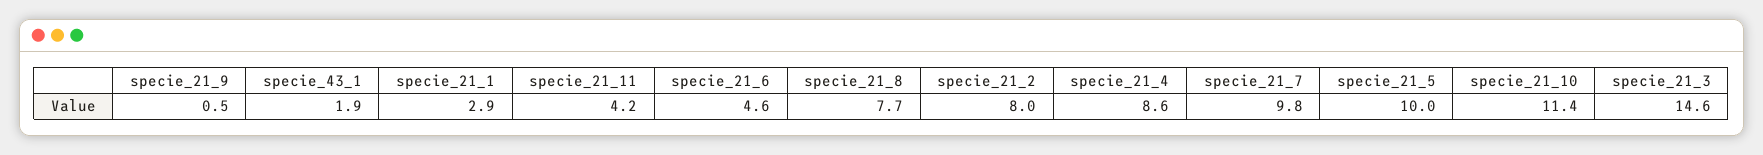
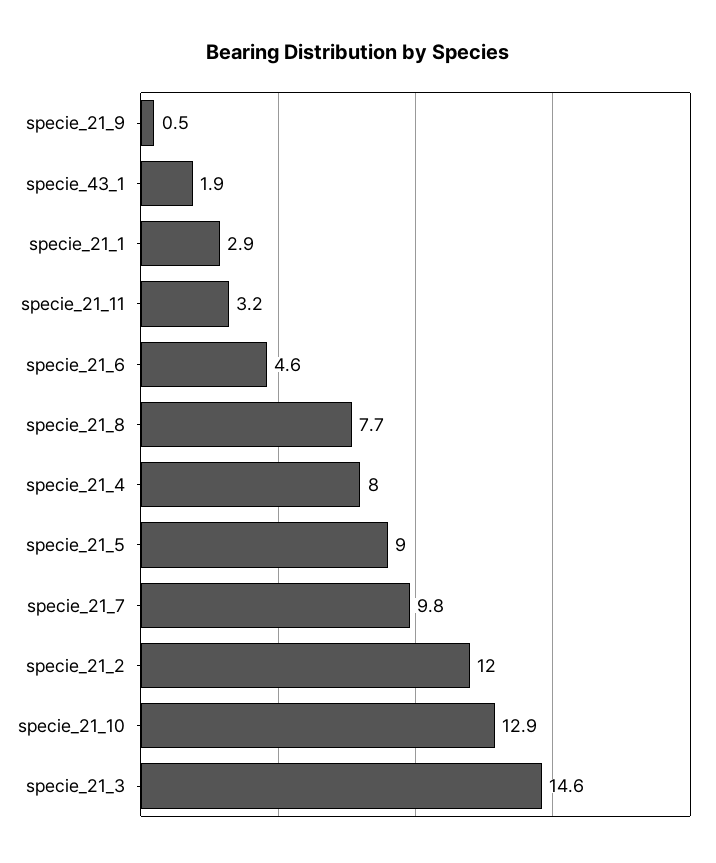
specie_21_11: 4.2 -> 3.2
specie_21_2: 8 -> 12
specie_21_4: 8.6 -> 8
specie_21_5: 10 -> 9
specie_21_10: 11.4 -> 12.9

